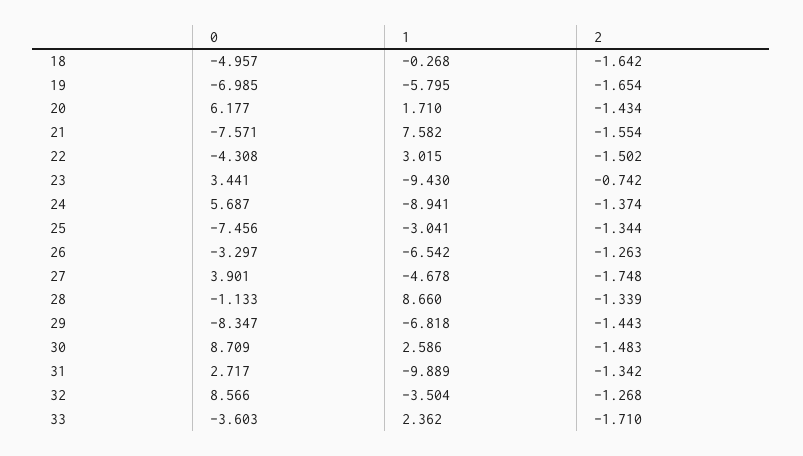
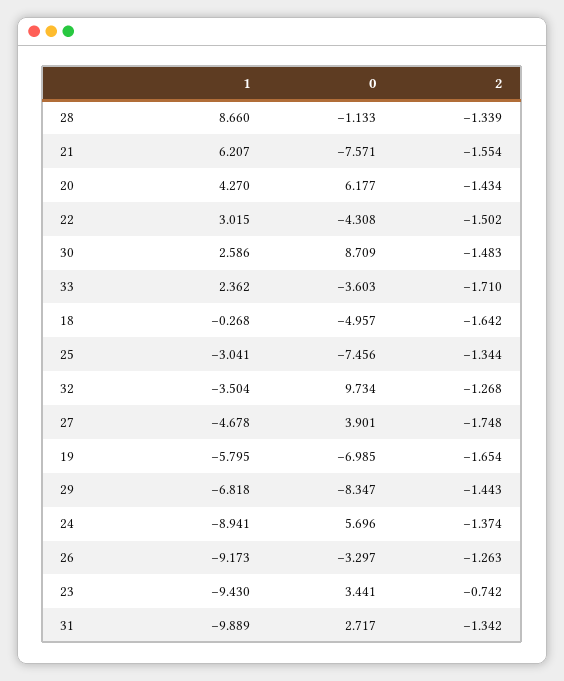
1, 20: 1.71 -> 4.27
1, 21: 7.582 -> 6.207
0, 24: 5.687 -> 5.696
1, 26: -6.542 -> -9.173
0, 32: 8.566 -> 9.734

